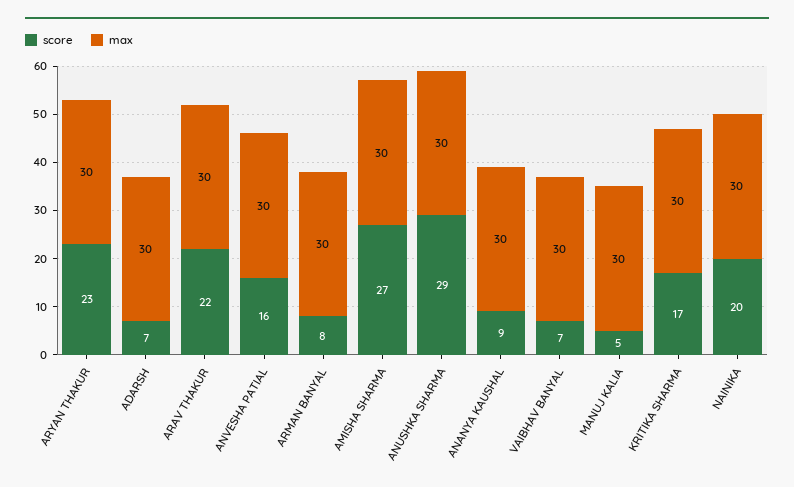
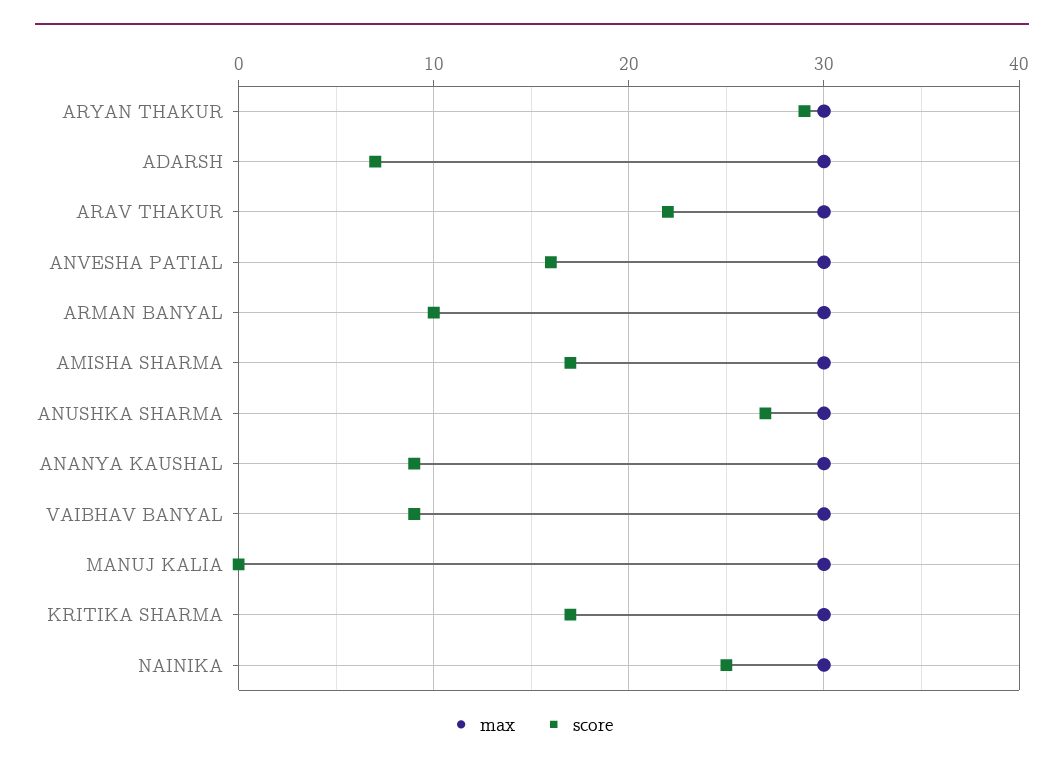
score, ARYAN THAKUR: 23 -> 29
score, ARMAN BANYAL: 8 -> 10
score, AMISHA SHARMA: 27 -> 17
score, ANUSHKA SHARMA: 29 -> 27
score, VAIBHAV BANYAL: 7 -> 9
score, MANUJ KALIA: 5 -> 0
score, NAINIKA: 20 -> 25

